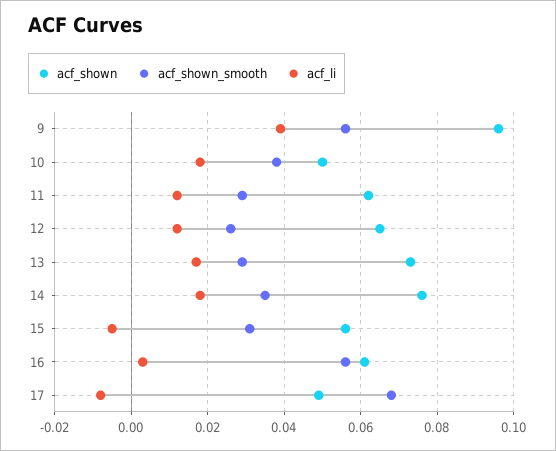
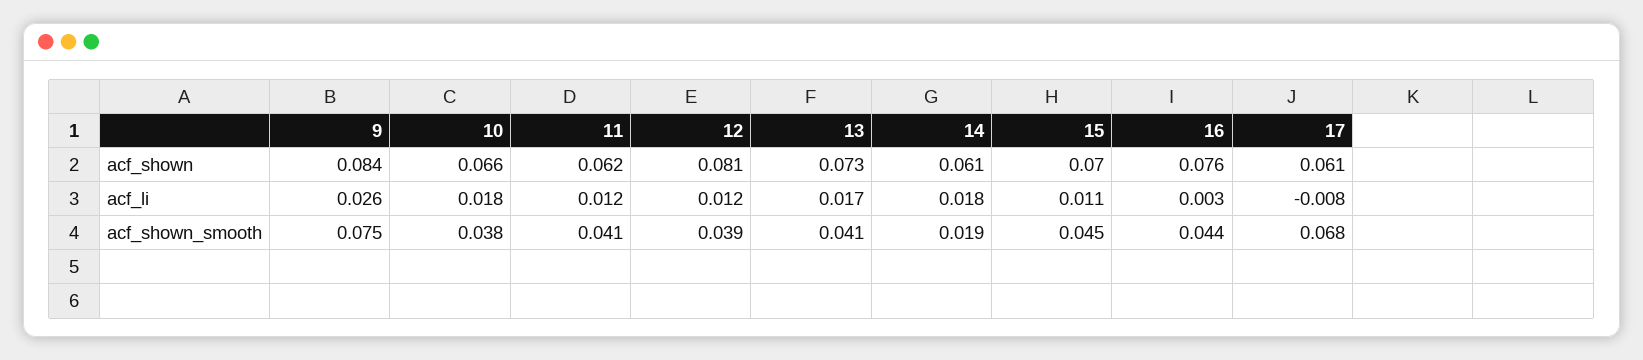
acf_shown, 9: 0.095 -> 0.084
acf_shown_smooth, 9: 0.055 -> 0.075
acf_li, 9: 0.04 -> 0.026
acf_shown, 10: 0.05 -> 0.066
acf_shown_smooth, 11: 0.03 -> 0.041
acf_shown, 12: 0.065 -> 0.081
acf_shown_smooth, 12: 0.025 -> 0.039
acf_shown_smooth, 13: 0.03 -> 0.041
acf_shown, 14: 0.075 -> 0.061
acf_shown_smooth, 14: 0.035 -> 0.019
acf_shown, 15: 0.055 -> 0.07
acf_shown_smooth, 15: 0.03 -> 0.045
acf_li, 15: -0.005 -> 0.011
acf_shown, 16: 0.06 -> 0.076
acf_shown_smooth, 16: 0.055 -> 0.044
acf_shown, 17: 0.05 -> 0.061

